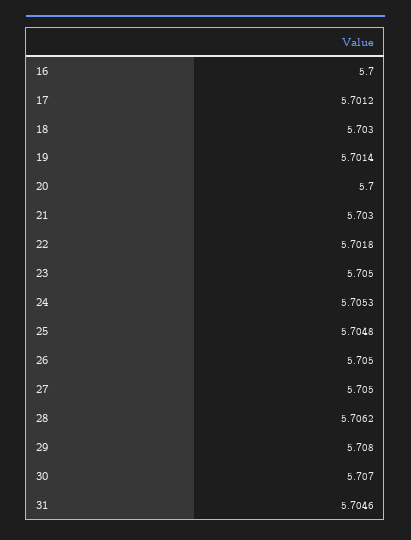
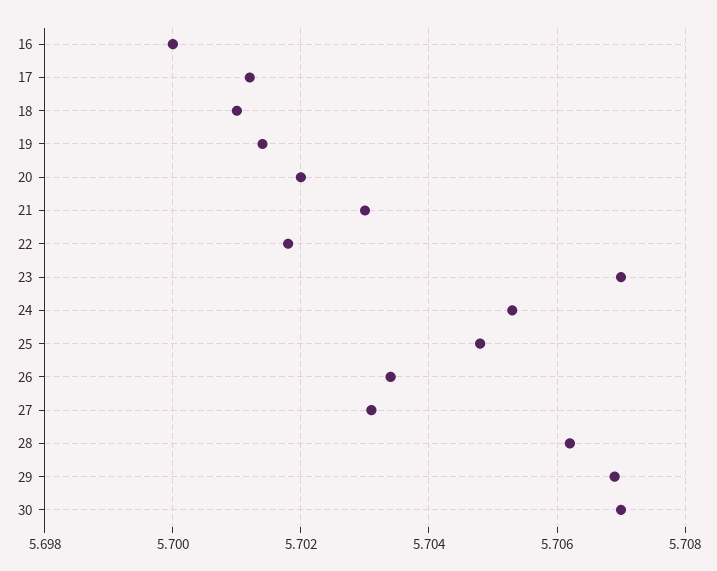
18: 5.703 -> 5.701
20: 5.7 -> 5.702
23: 5.705 -> 5.707
26: 5.705 -> 5.7035
27: 5.705 -> 5.703
29: 5.708 -> 5.707
31: 5.7046 -> none

